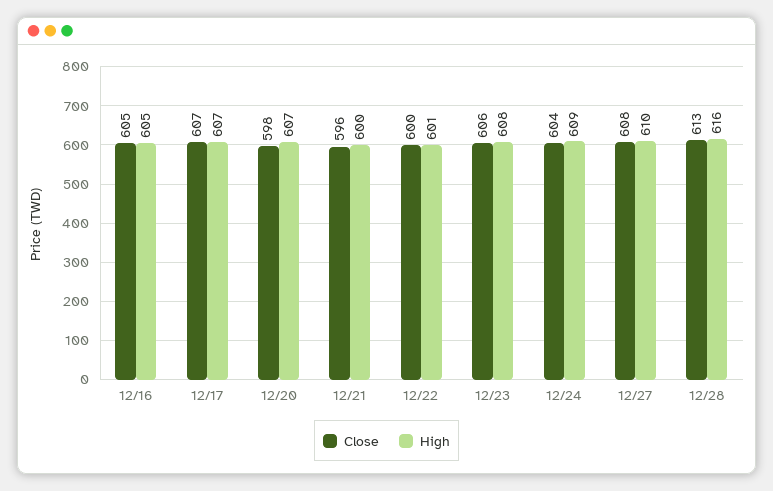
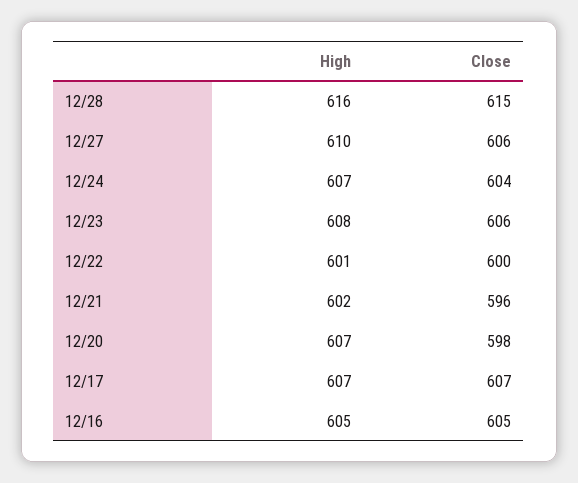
High, 12/21: 600 -> 602
High, 12/24: 609 -> 607
Close, 12/27: 608 -> 606
Close, 12/28: 613 -> 615

